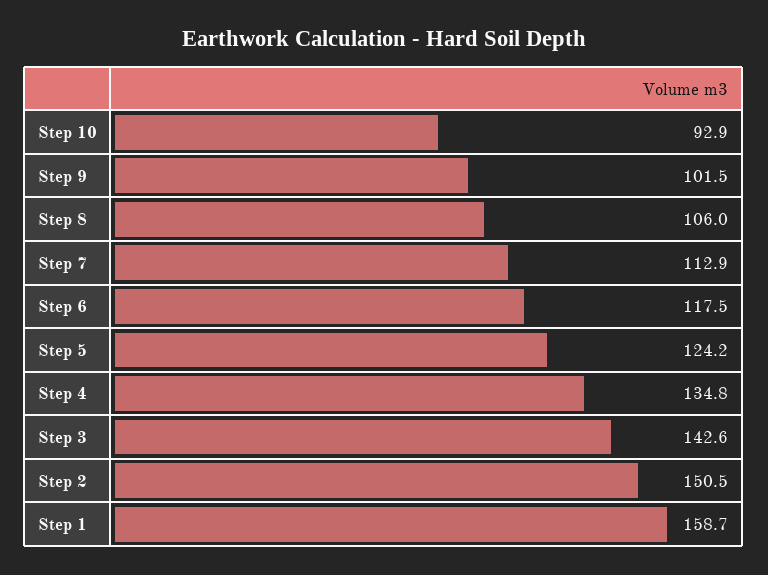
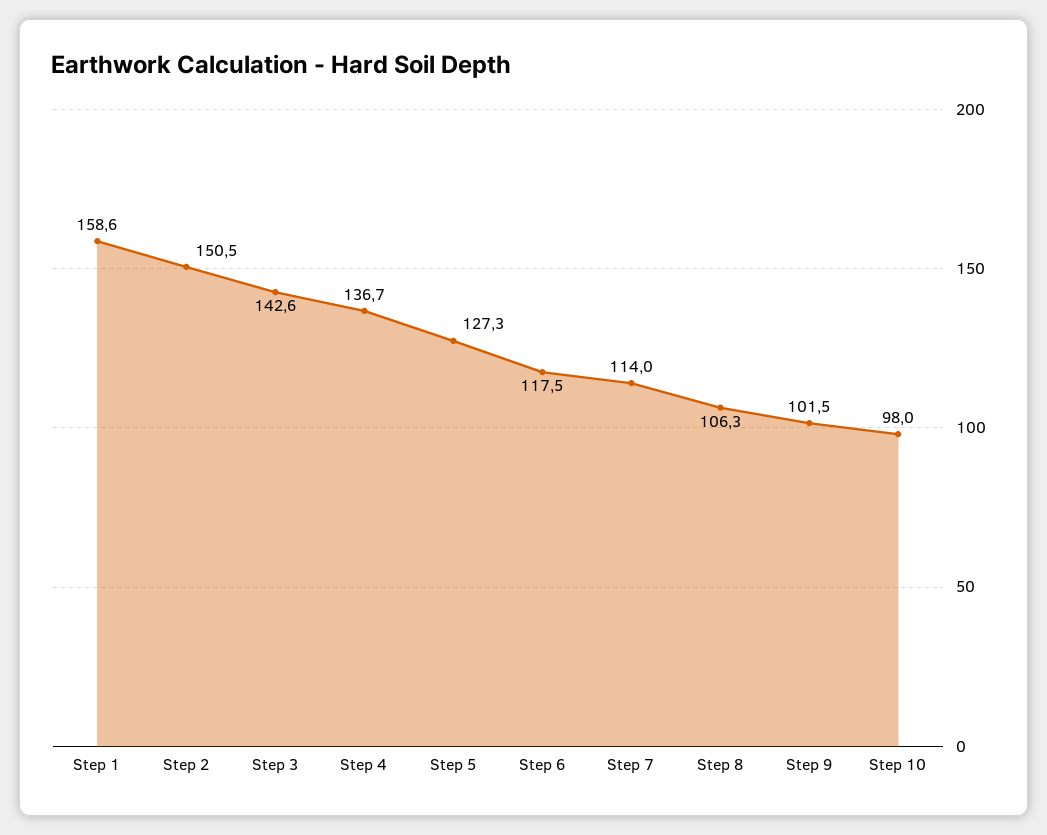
Step 10: 92.9 -> 98
Step 8: 106 -> 106.3
Step 7: 112.9 -> 114
Step 5: 124.2 -> 127.3
Step 4: 134.8 -> 136.7
Step 1: 158.7 -> 158.6

